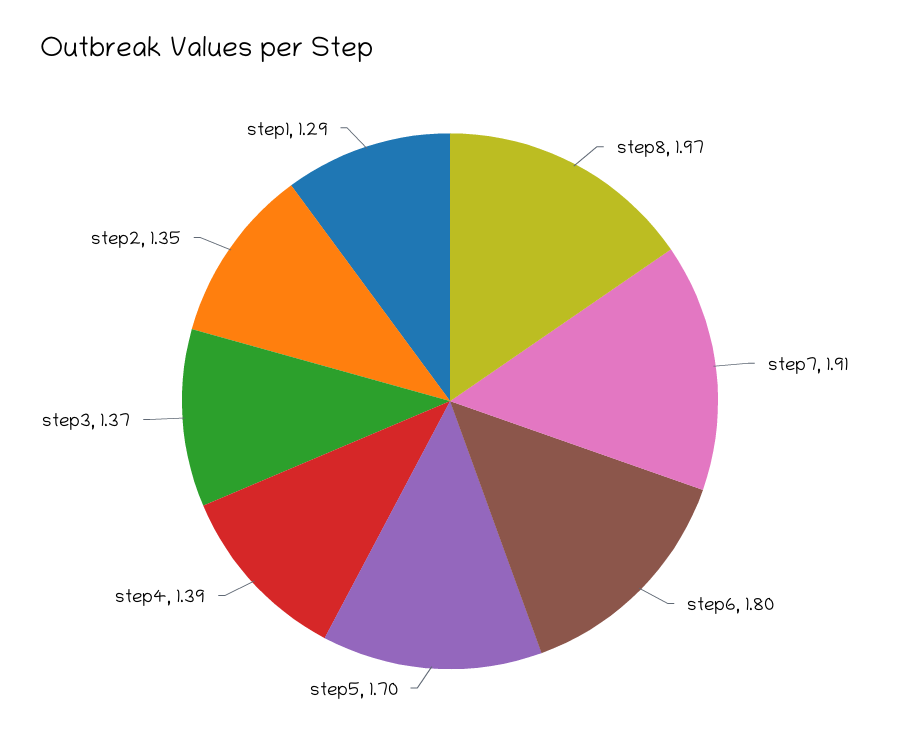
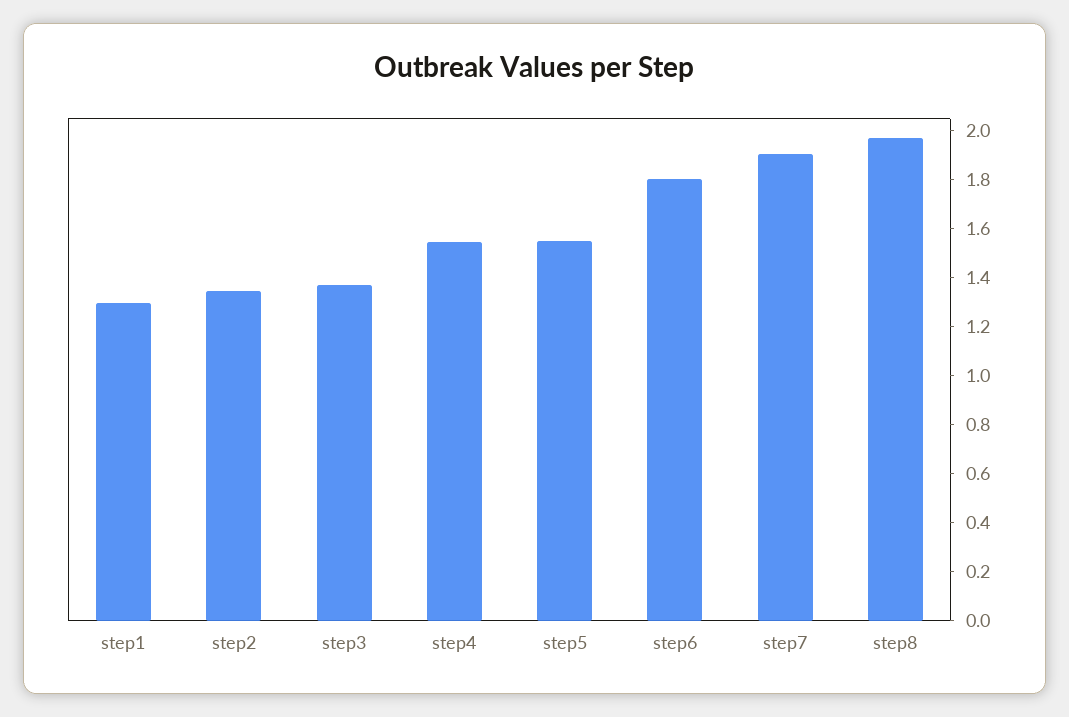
step5: 1.7 -> 1.55
step4: 1.39 -> 1.55

